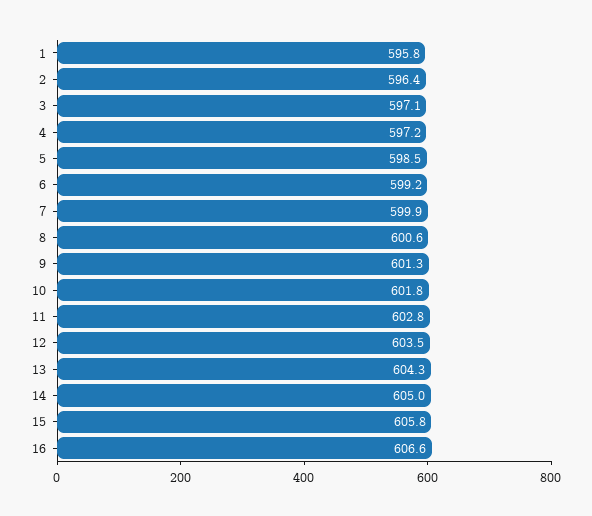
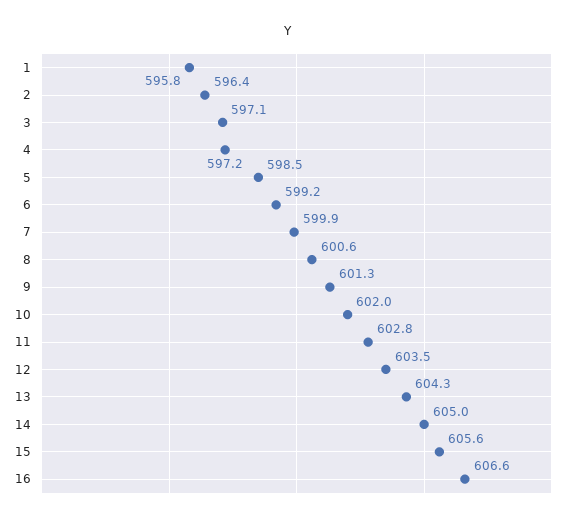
10: 601.8 -> 602
15: 605.8 -> 605.6

